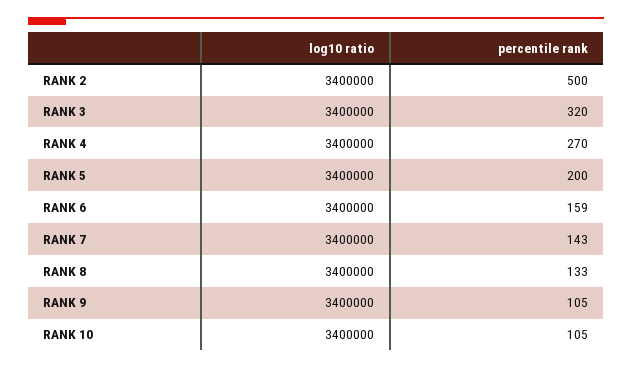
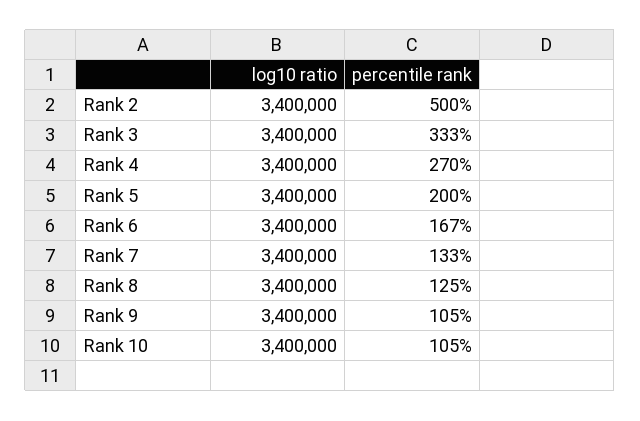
percentile rank, RANK 3: 320 -> 333
percentile rank, RANK 6: 159 -> 167
percentile rank, RANK 7: 143 -> 133
percentile rank, RANK 8: 133 -> 125

